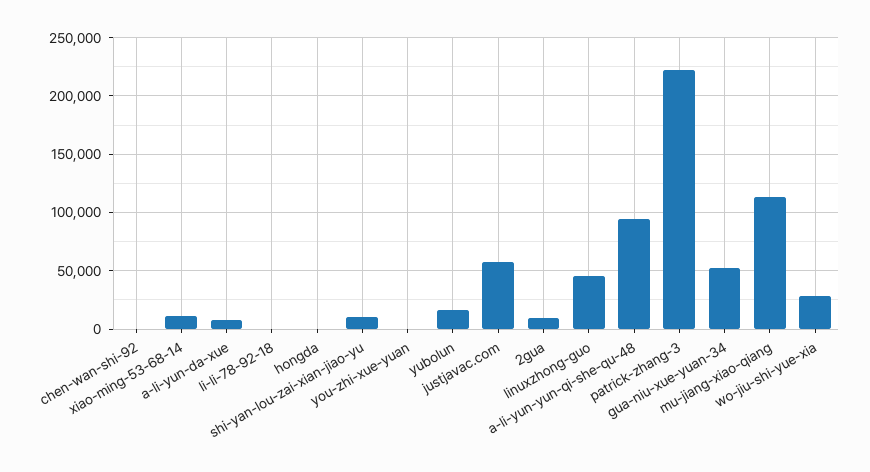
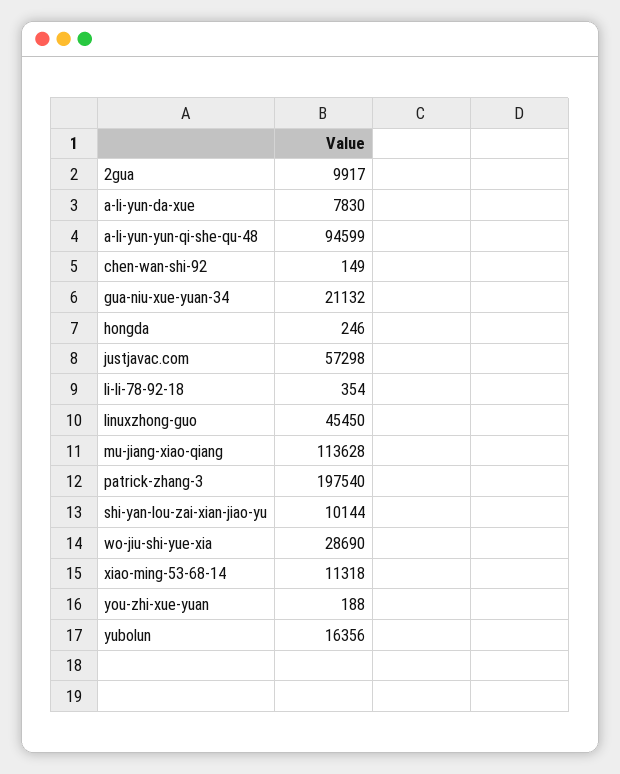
patrick-zhang-3: 220000 -> 197540
gua-niu-xue-yuan-34: 50000 -> 21132

